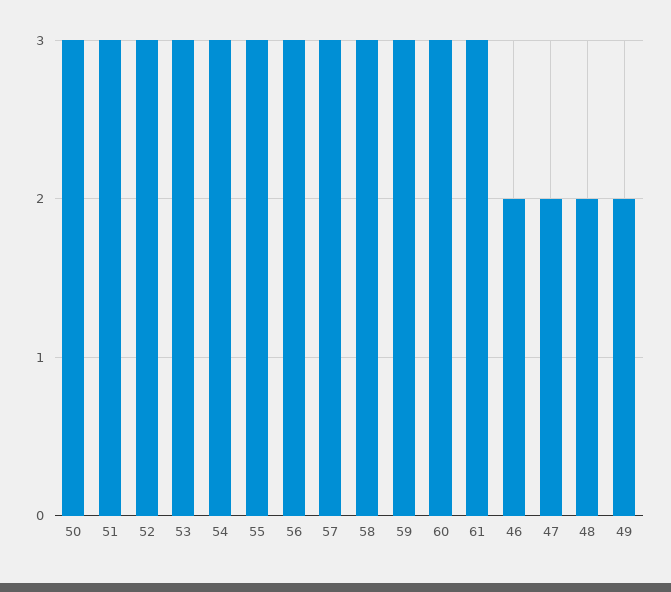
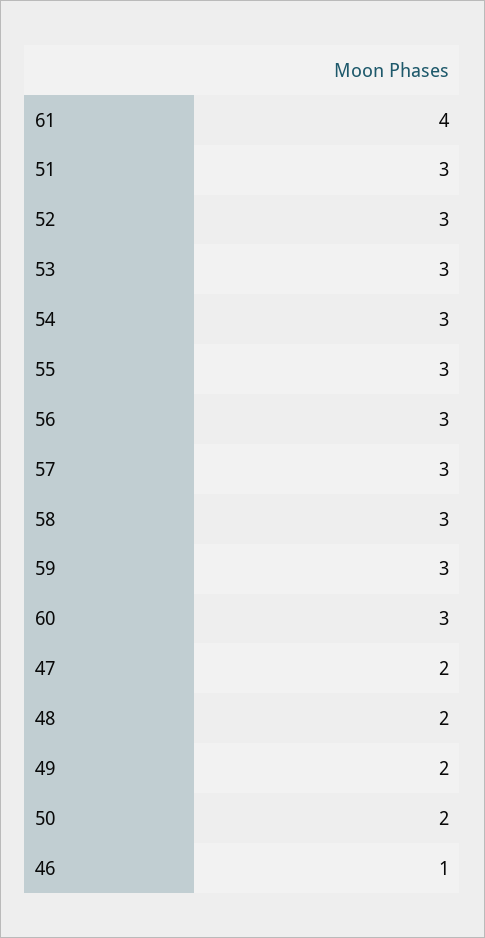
50: 3 -> 2
61: 3 -> 4
46: 2 -> 1

